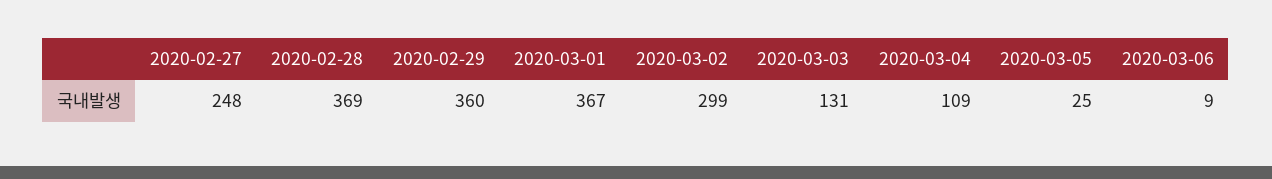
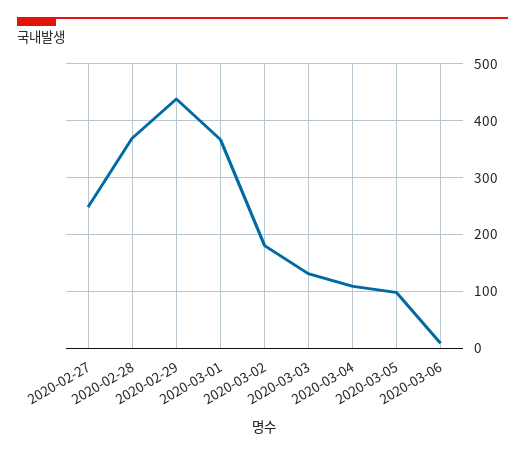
2020-02-29: 360 -> 440
2020-03-02: 299 -> 180
2020-03-05: 25 -> 100

